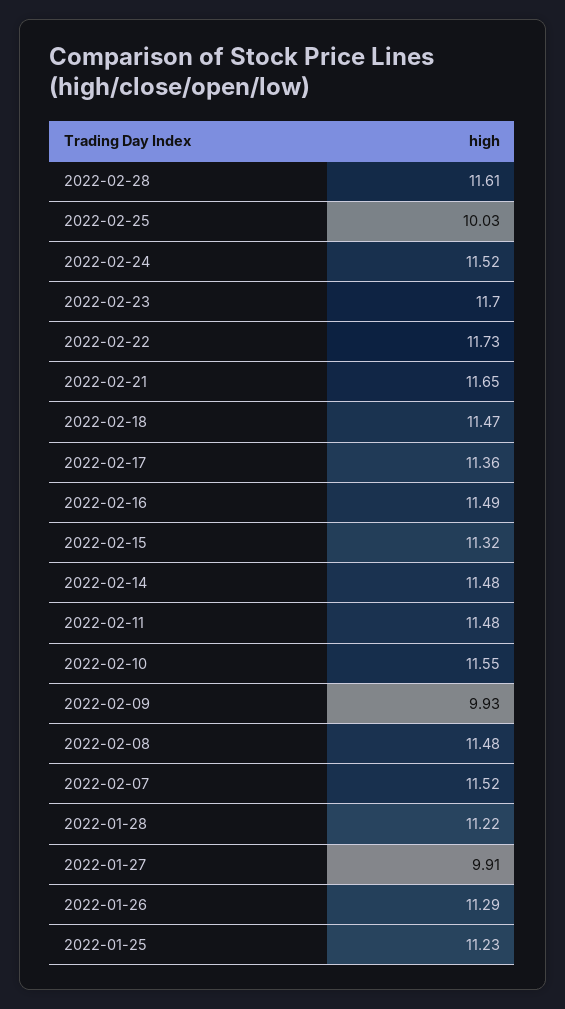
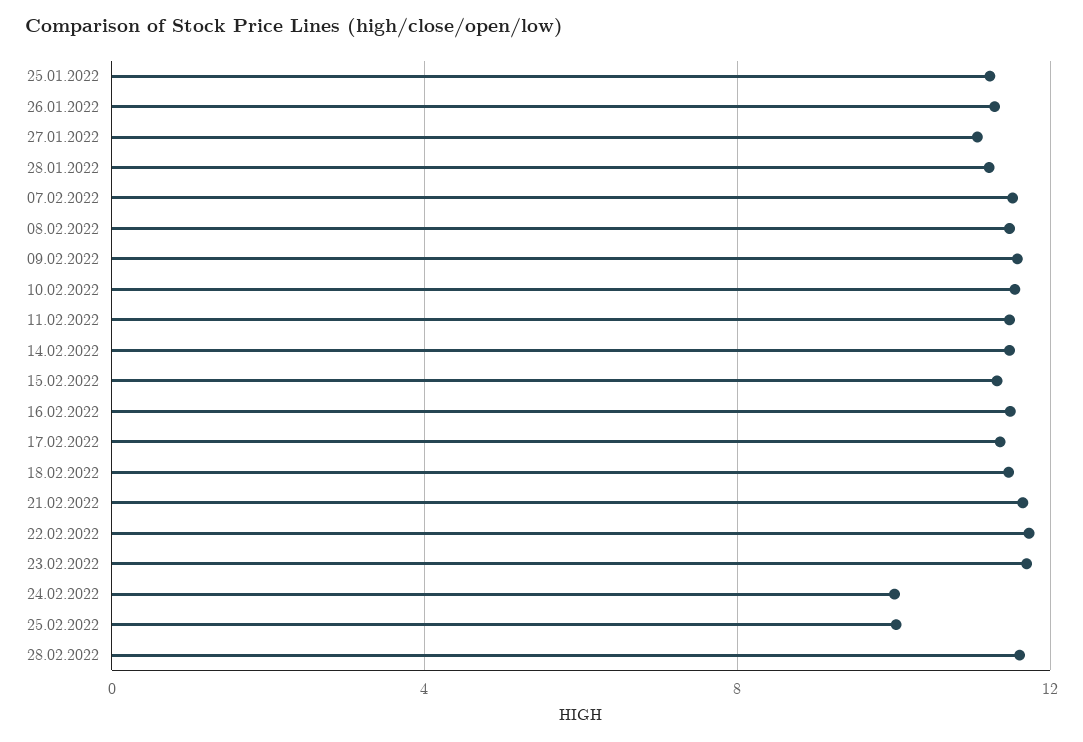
2022-02-24: 11.52 -> 10
2022-02-09: 9.93 -> 11.5
2022-01-27: 9.91 -> 11

